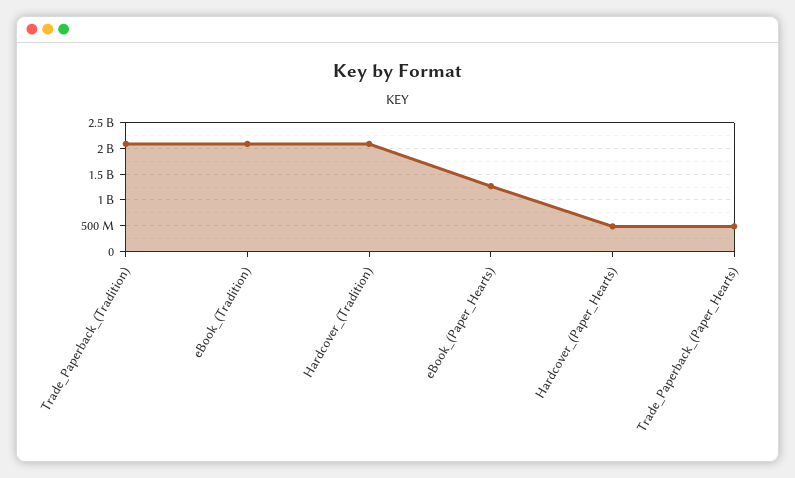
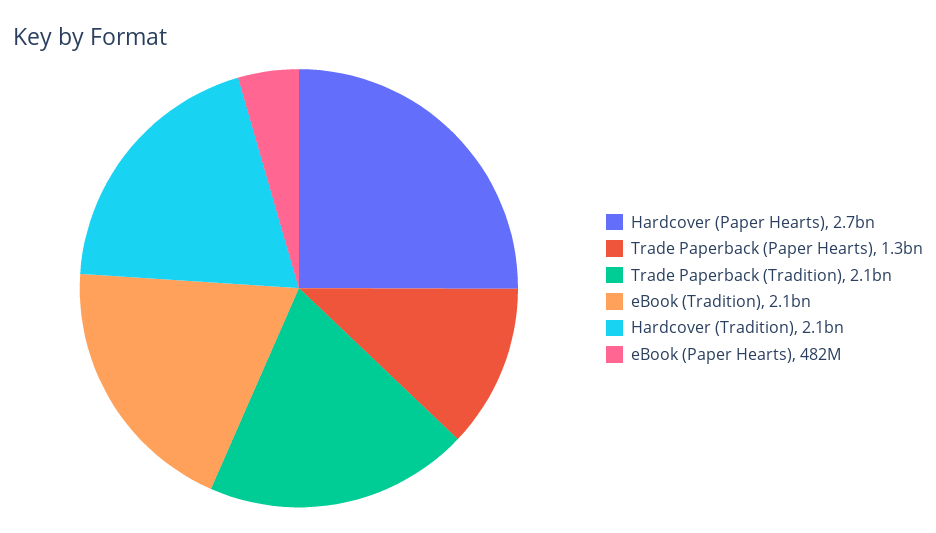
eBook_(Paper_Hearts): 1250000000 -> 482000000
Hardcover_(Paper_Hearts): 500000000 -> 2700000000
Trade_Paperback_(Paper_Hearts): 500000000 -> 1300000000

